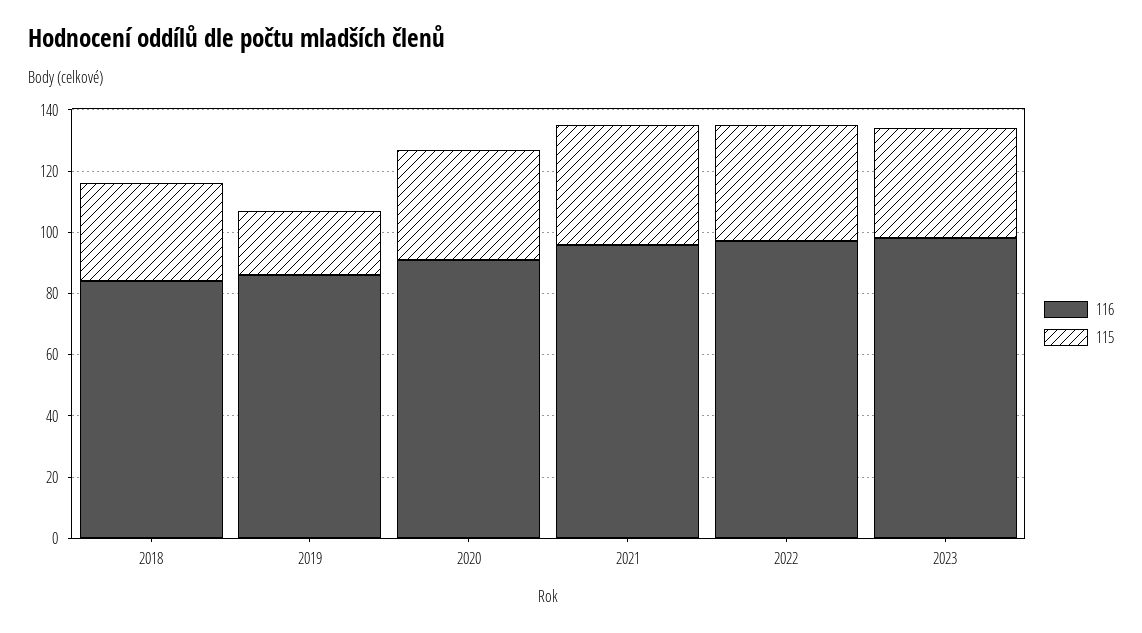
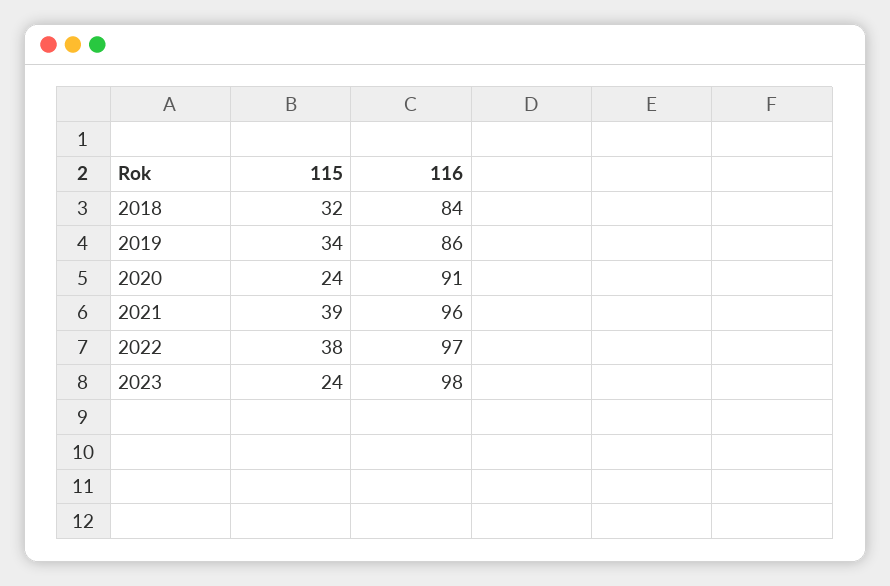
115, 2019: 20 -> 34
115, 2020: 35 -> 24
115, 2023: 35 -> 24

